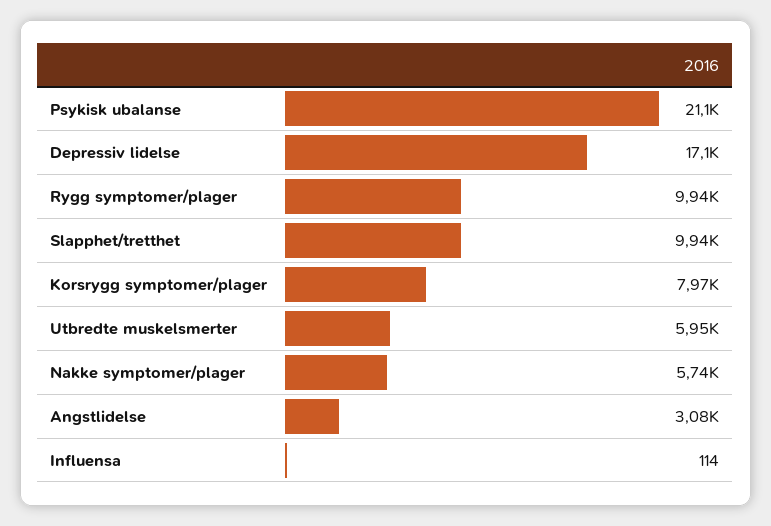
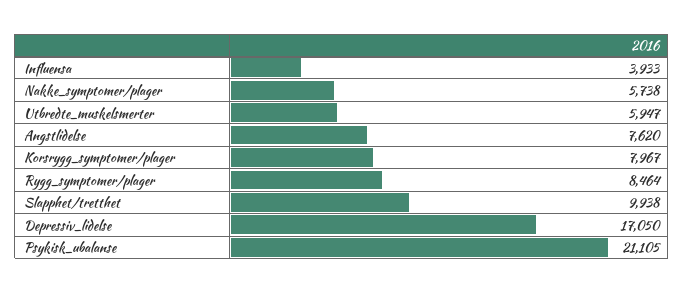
Rygg symptomer/plager: 9940 -> 8464
Angstlidelse: 3080 -> 7620
Influensa: 114 -> 3933

